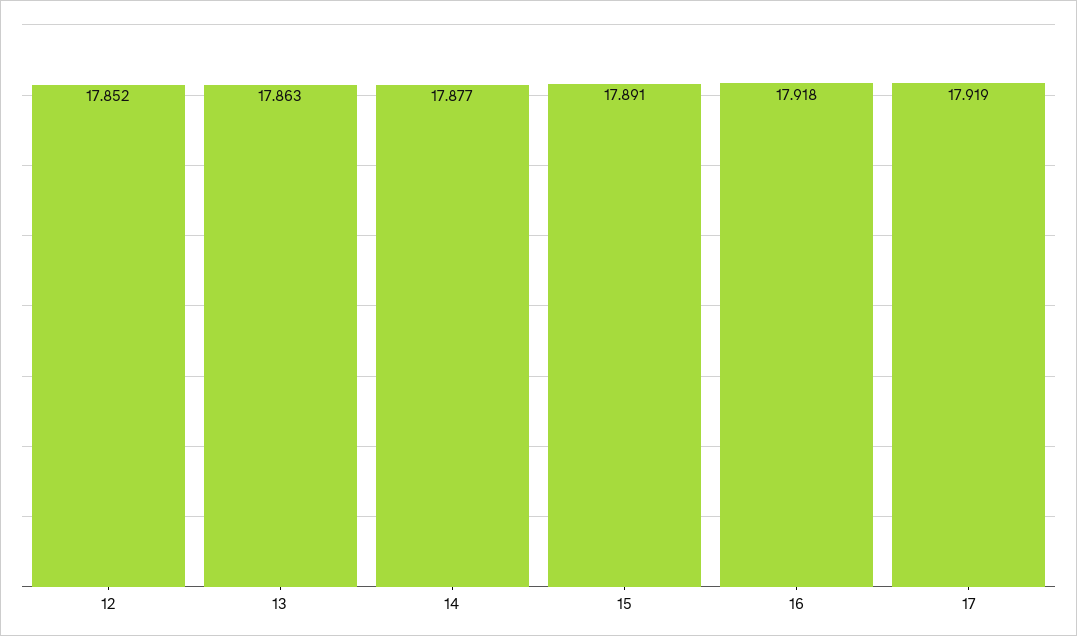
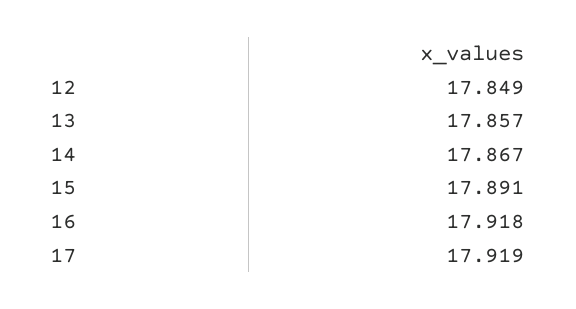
12: 17.852 -> 17.849
13: 17.863 -> 17.857
14: 17.877 -> 17.867

